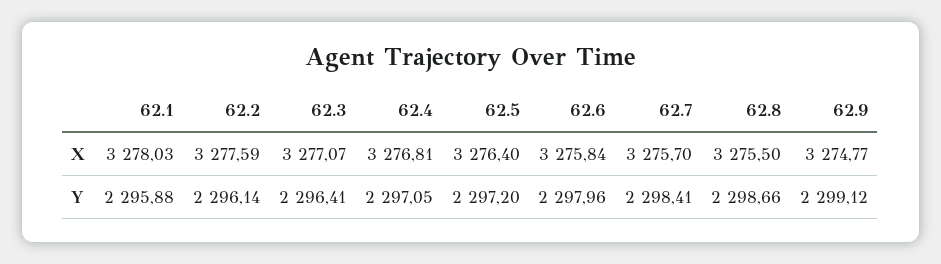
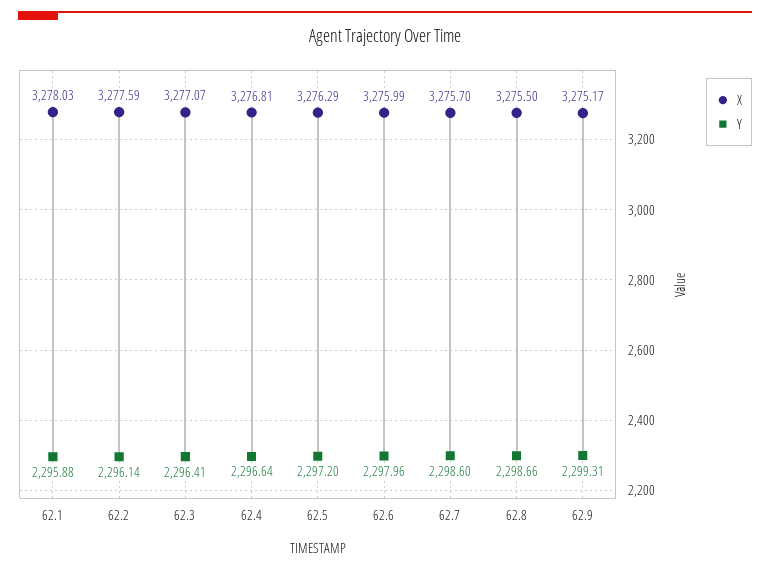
X, 62.5: 3276.4 -> 3276.29
X, 62.6: 3275.84 -> 3275.99
X, 62.9: 3274.77 -> 3275.17
Y, 62.4: 2297.05 -> 2296.64
Y, 62.7: 2298.41 -> 2298.6
Y, 62.9: 2299.12 -> 2299.31

